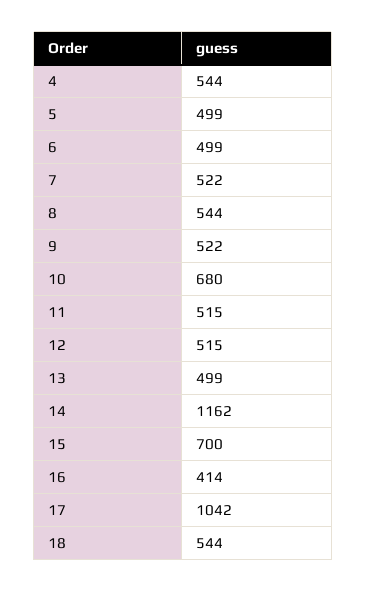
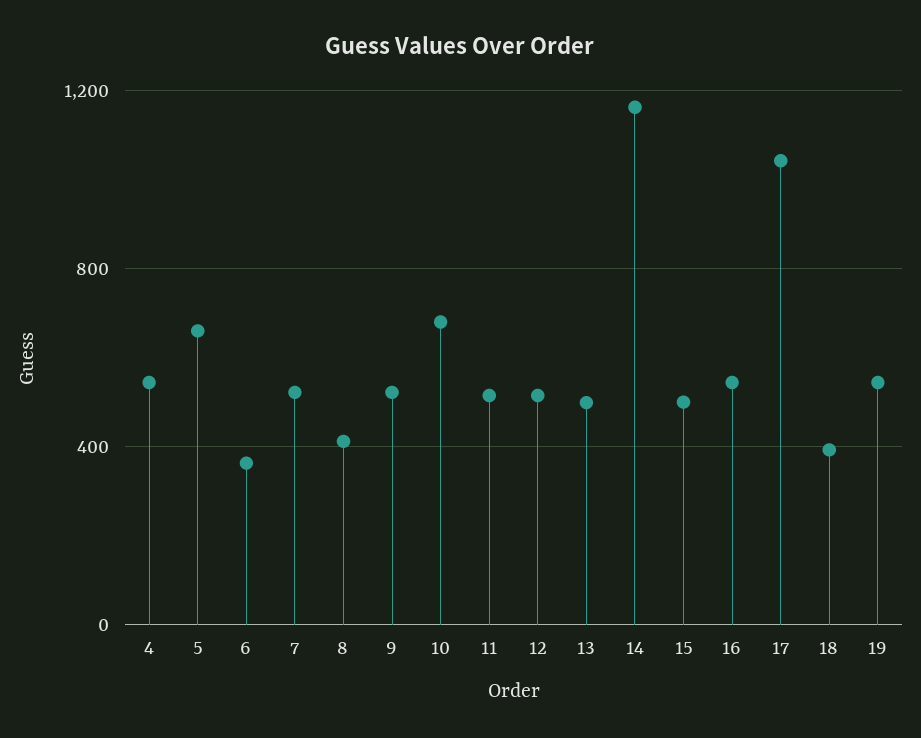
5: 499 -> 650
6: 499 -> 350
8: 544 -> 400
15: 700 -> 500
16: 414 -> 550
18: 544 -> 400
19: none -> 550

